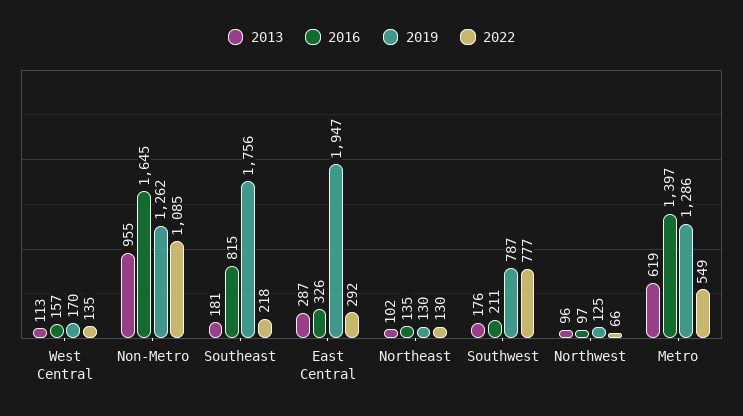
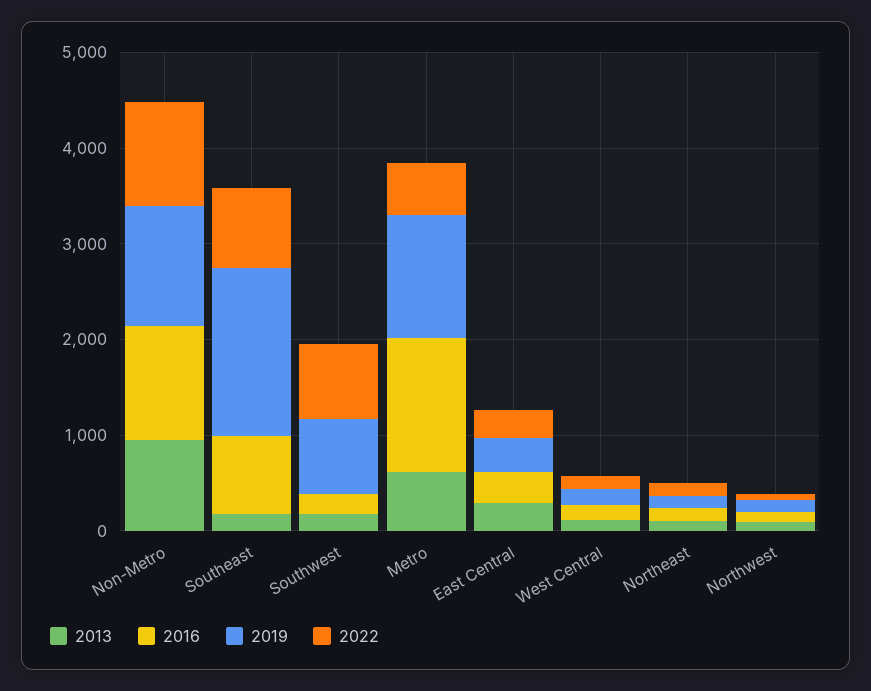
2016, Non-Metro: 1645 -> 1200
2022, Southeast: 218 -> 800
2019, East Central: 1947 -> 400

